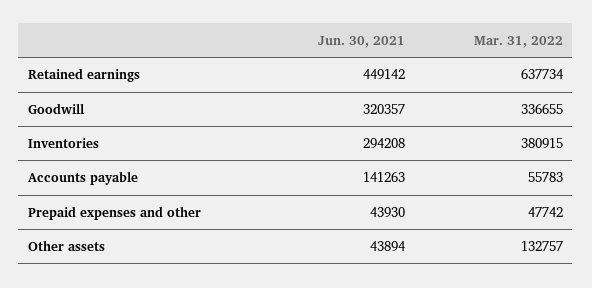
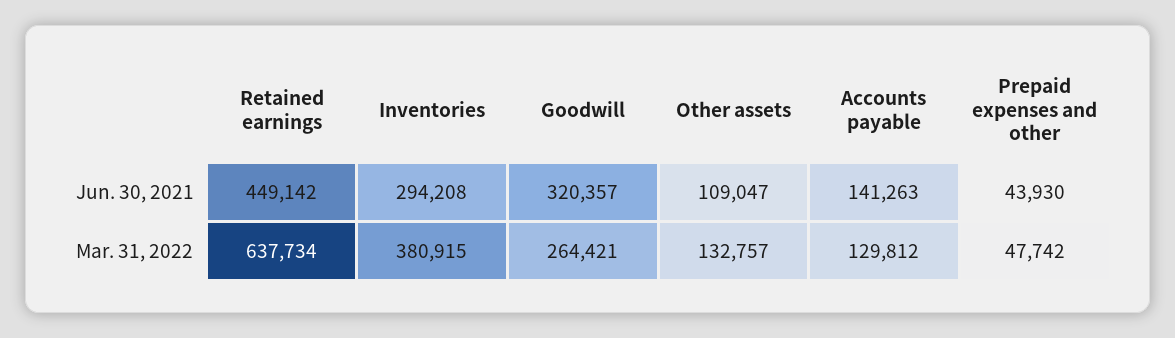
Mar. 31, 2022, Goodwill: 336655 -> 264421
Mar. 31, 2022, Accounts payable: 55783 -> 129812
Jun. 30, 2021, Other assets: 43894 -> 109047

